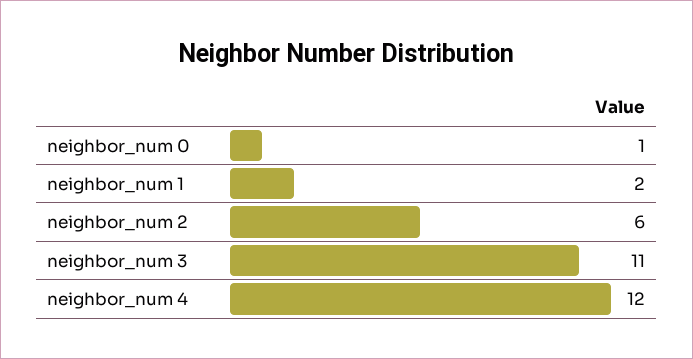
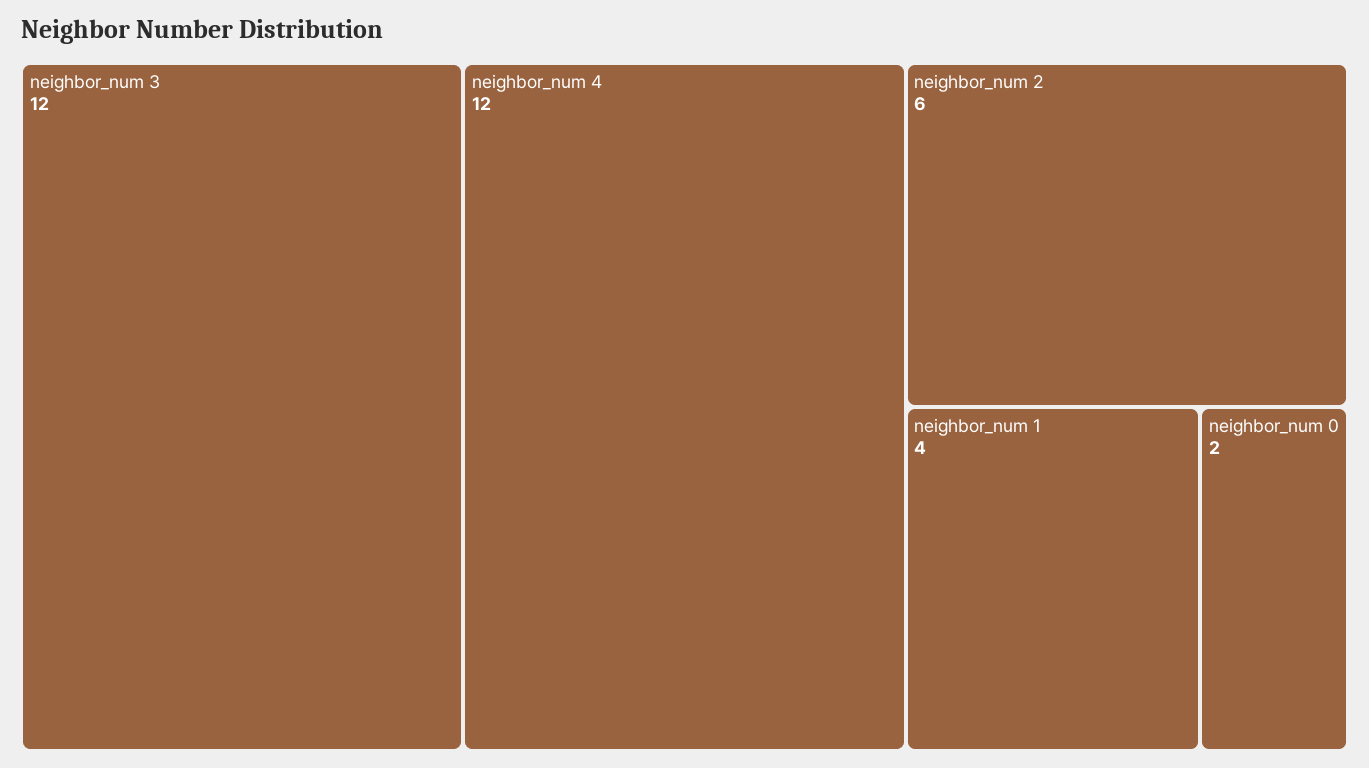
neighbor_num 0: 1 -> 2
neighbor_num 1: 2 -> 4
neighbor_num 3: 11 -> 12

